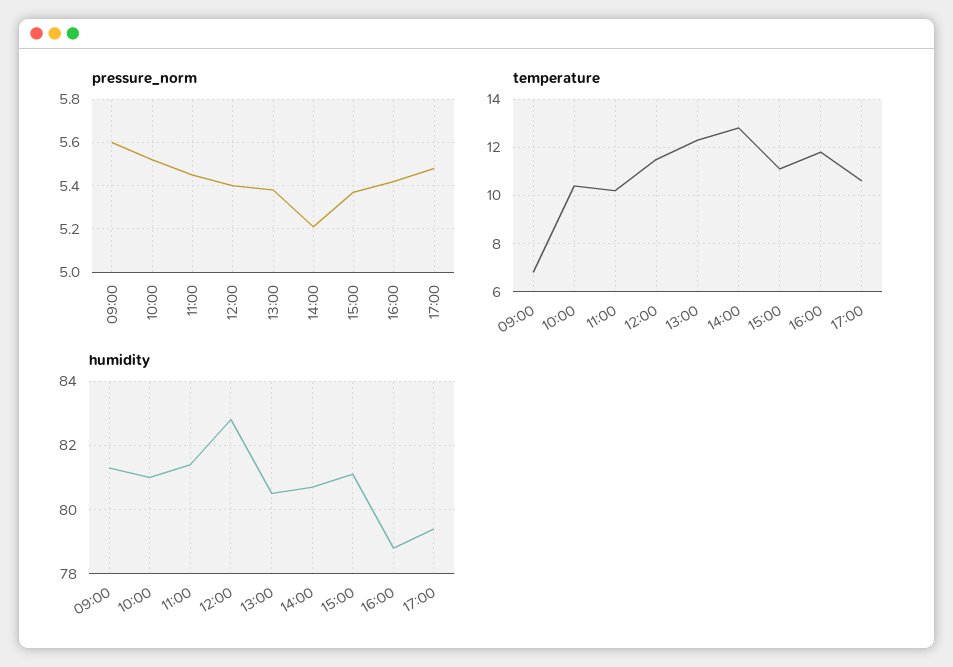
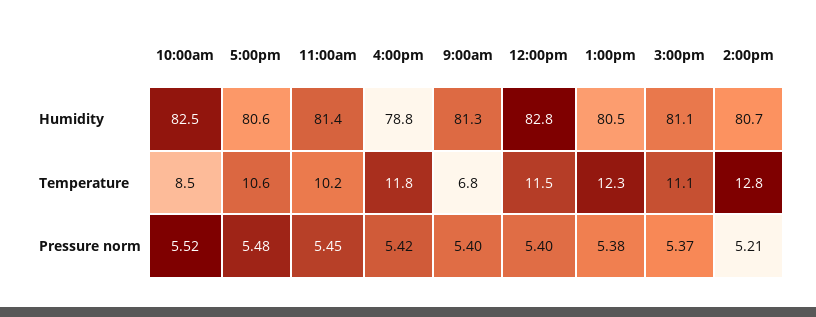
pressure_norm, 09:00: 5.6 -> 5.4
temperature, 10:00: 10.5 -> 8.5
humidity, 10:00: 81 -> 82.5
humidity, 17:00: 79.5 -> 80.6

